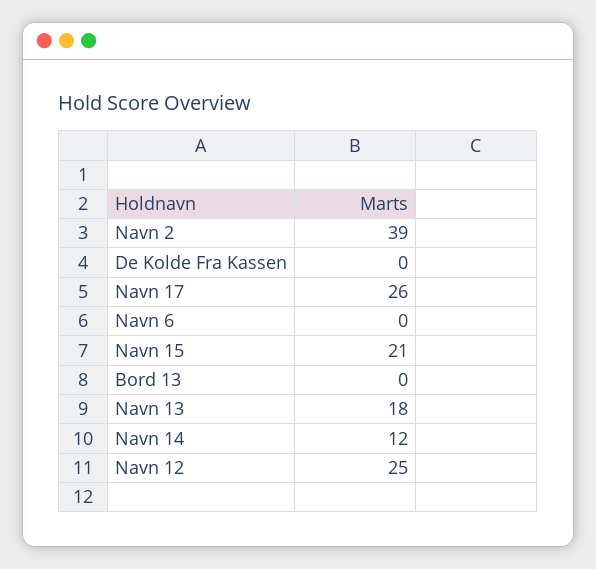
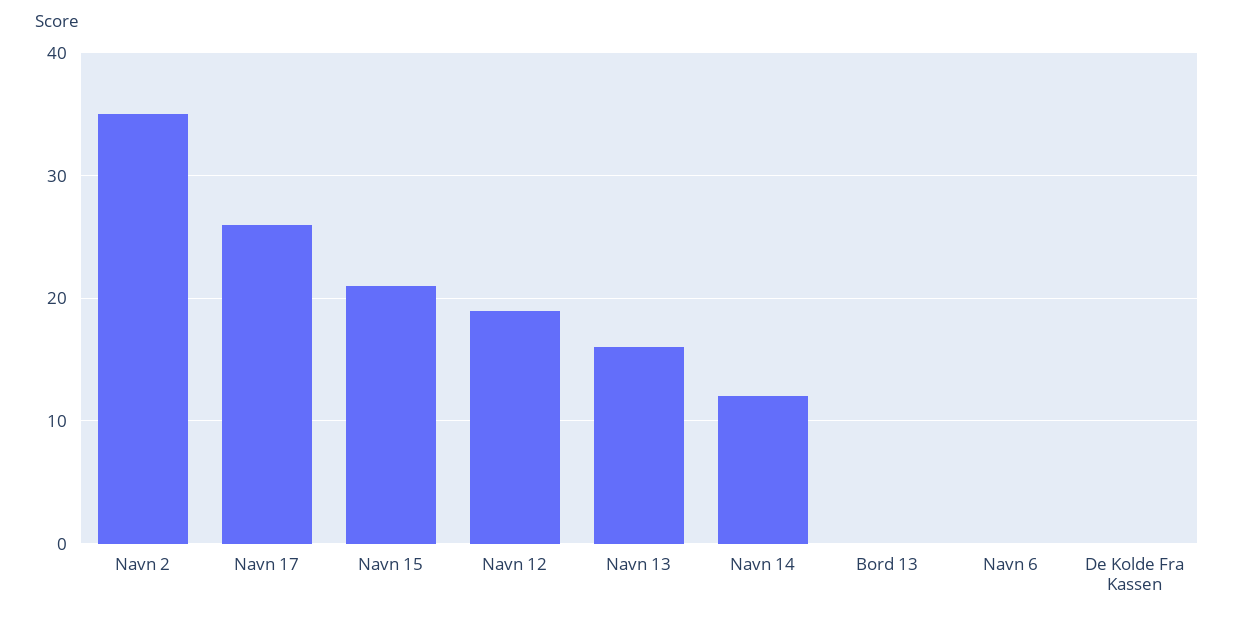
Navn 2: 39 -> 35
Navn 13: 18 -> 16
Navn 12: 25 -> 19

